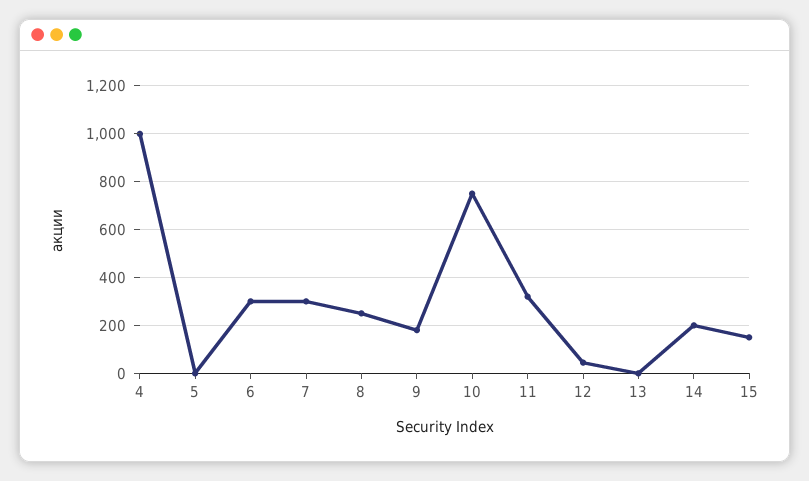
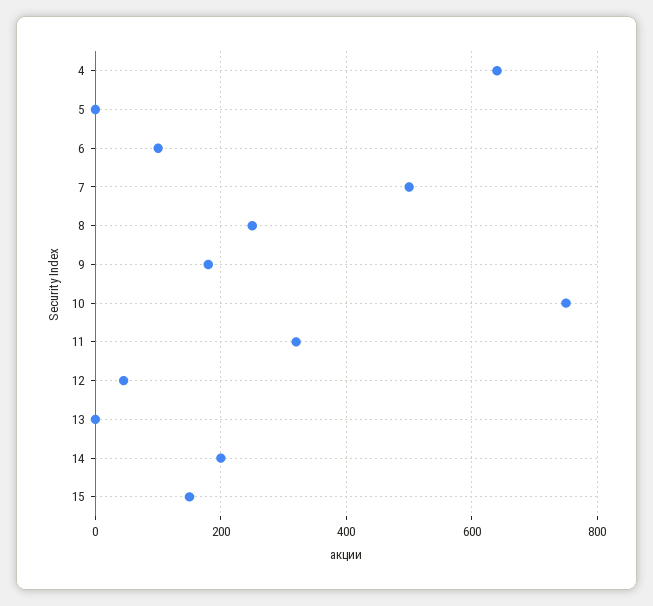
4: 1000 -> 640
6: 300 -> 100
7: 300 -> 500

